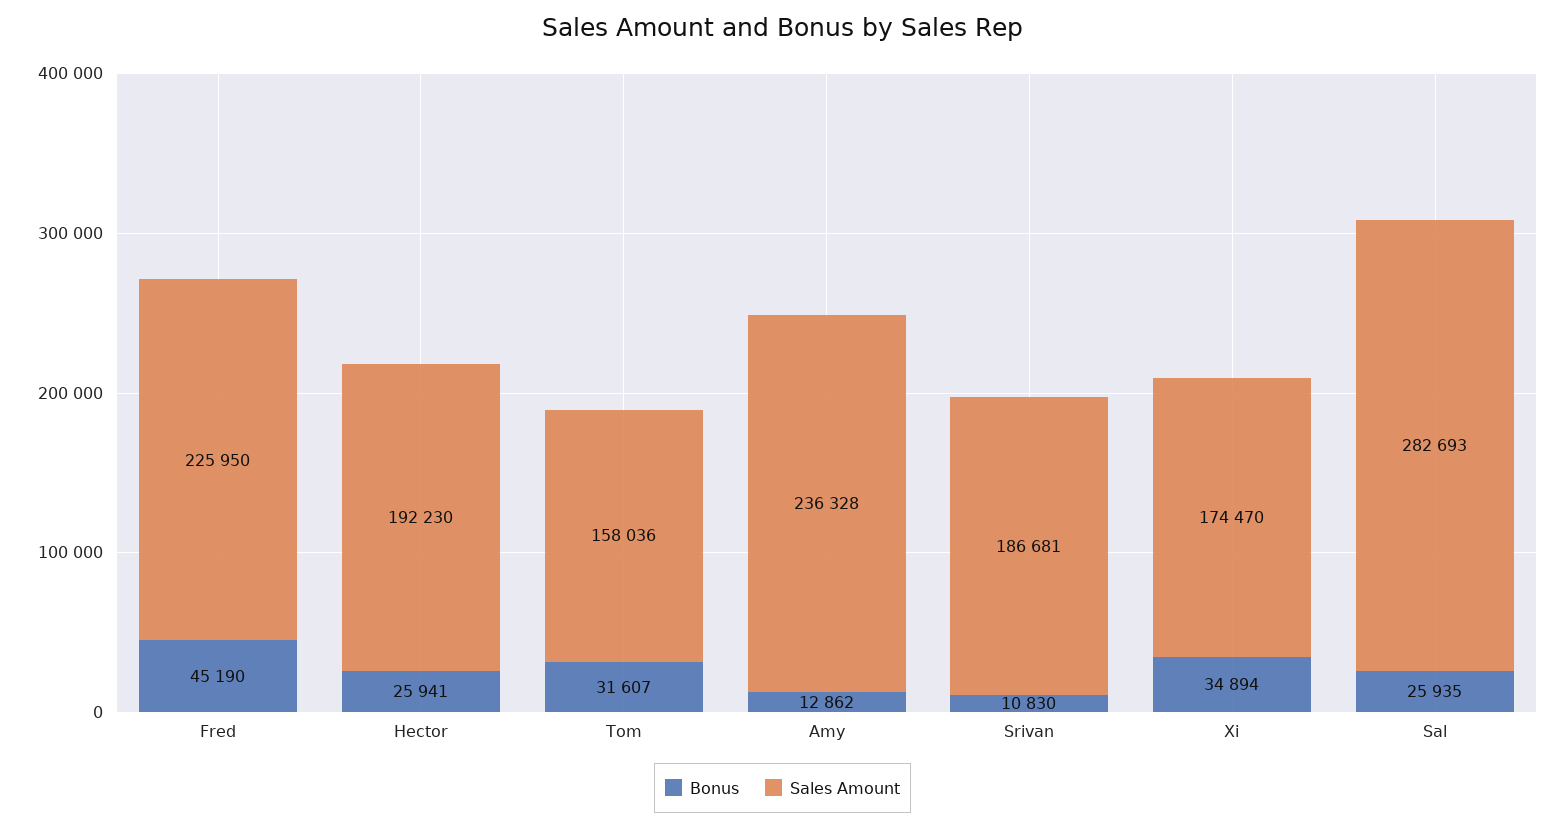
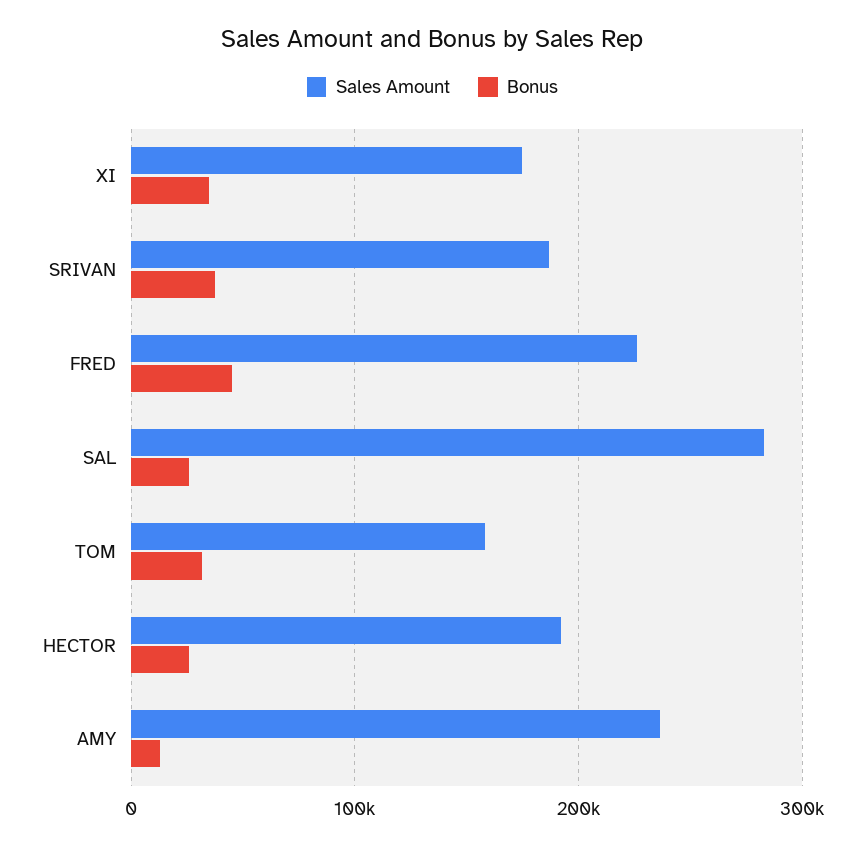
Bonus, Srivan: 10830 -> 40000

